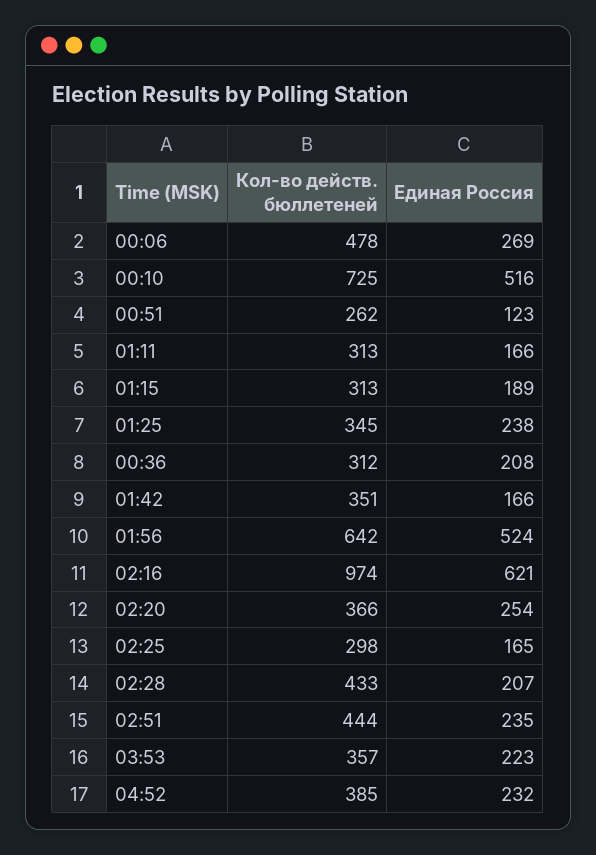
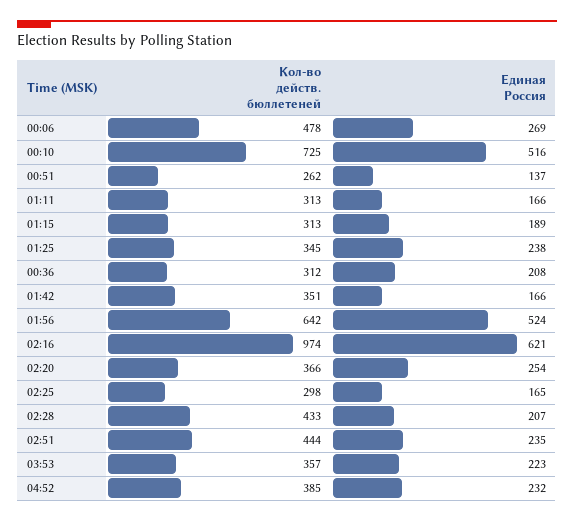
Единая Россия, 00:51: 123 -> 137

